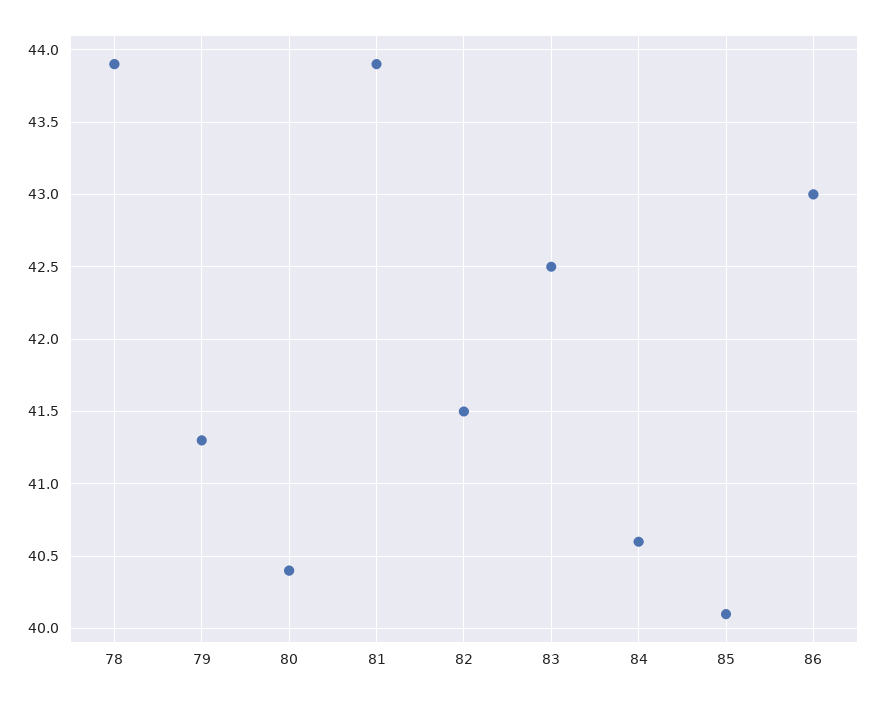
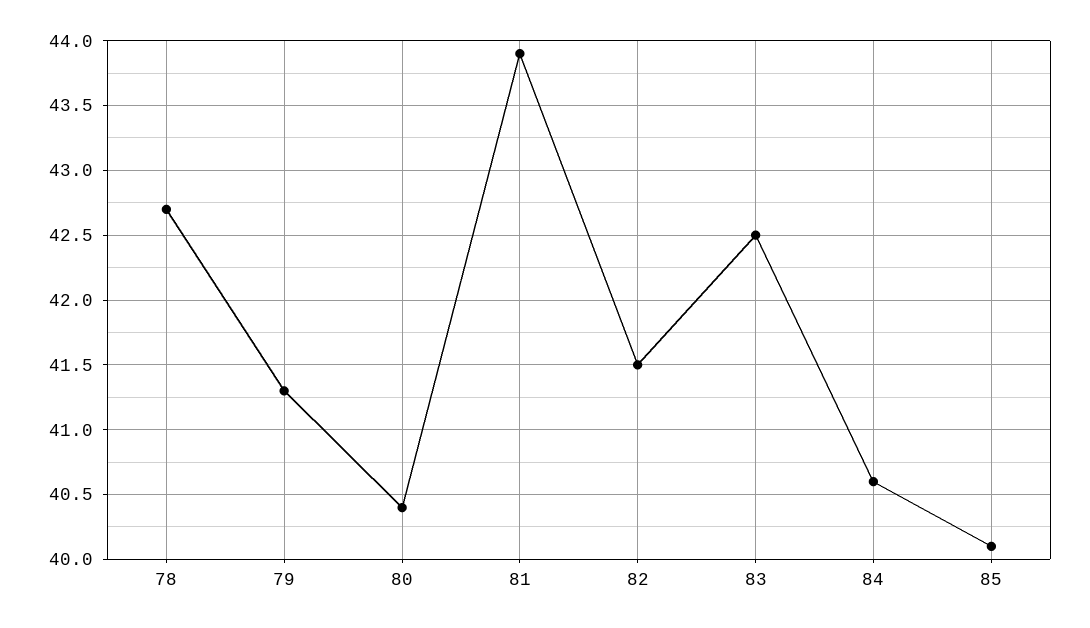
78: 43.9 -> 42.7
86: 43 -> none

